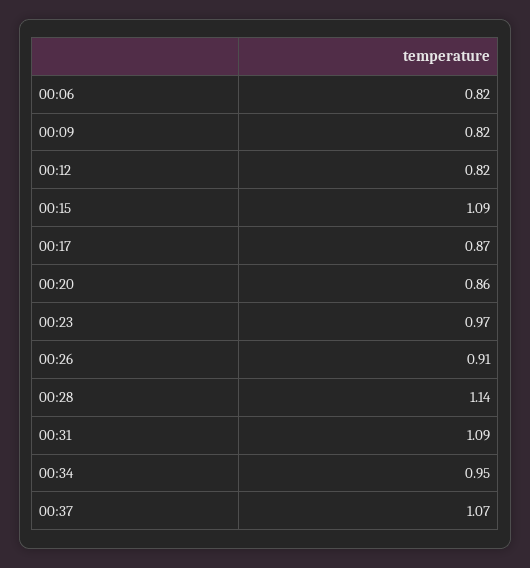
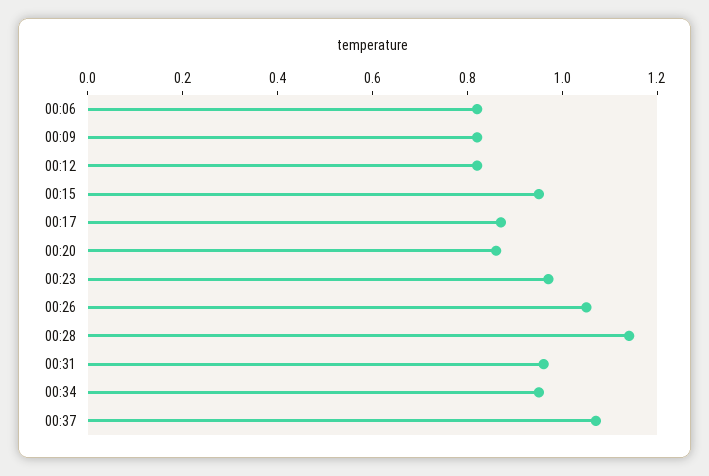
00:15: 1.09 -> 0.95
00:26: 0.91 -> 1.05
00:31: 1.09 -> 0.95

